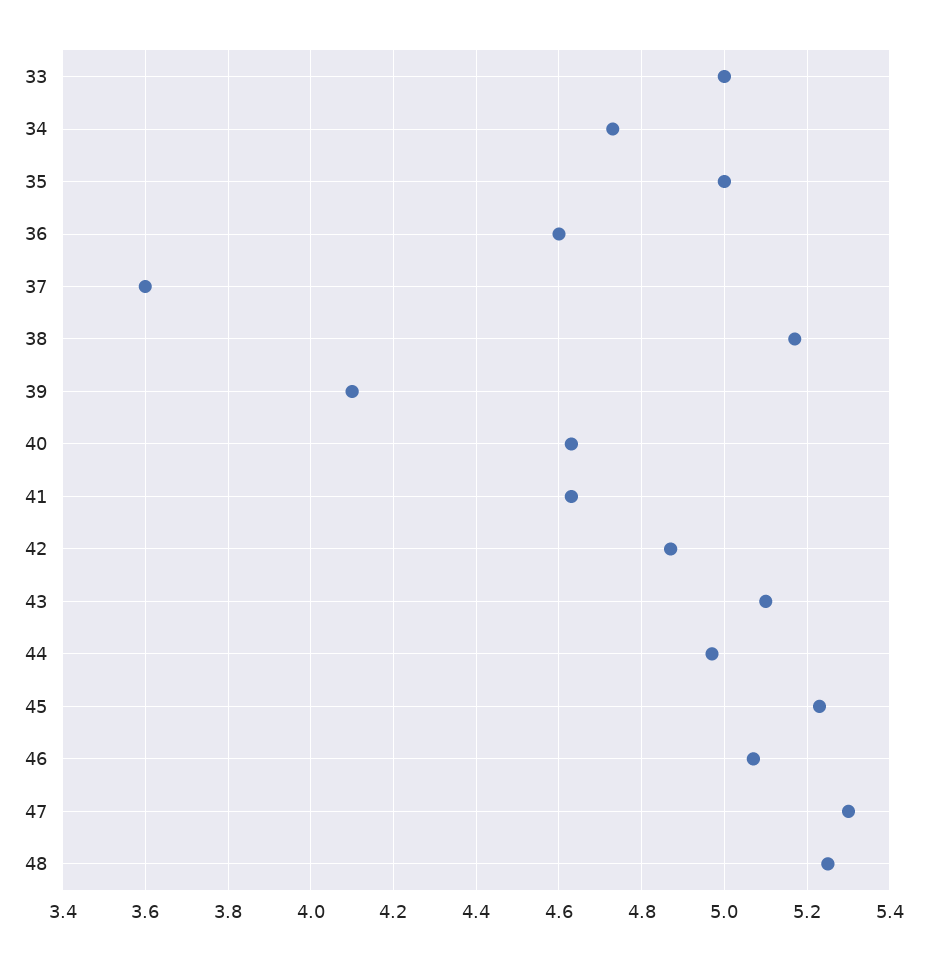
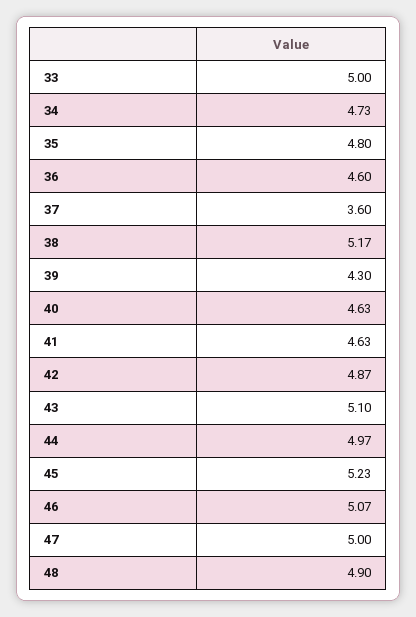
35: 5 -> 4.8
39: 4.1 -> 4.3
47: 5.3 -> 5
48: 5.25 -> 4.9

